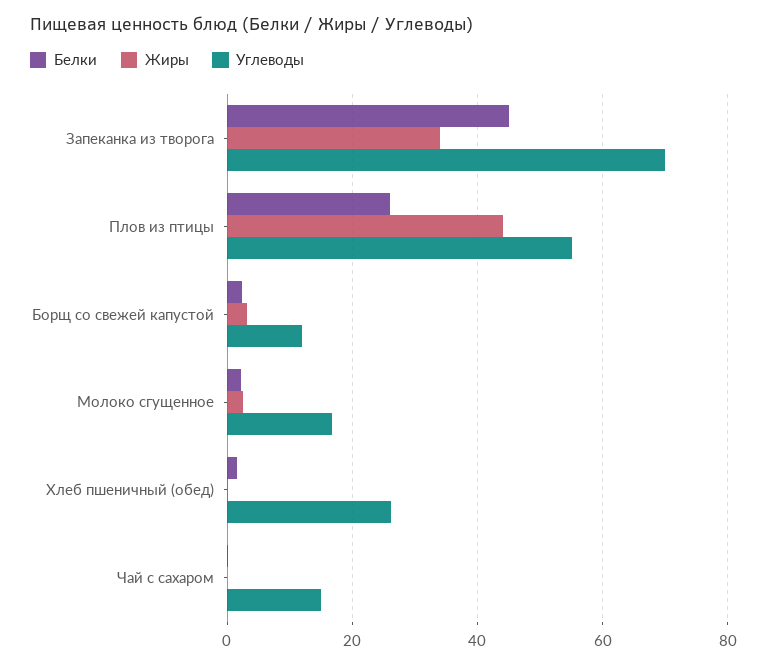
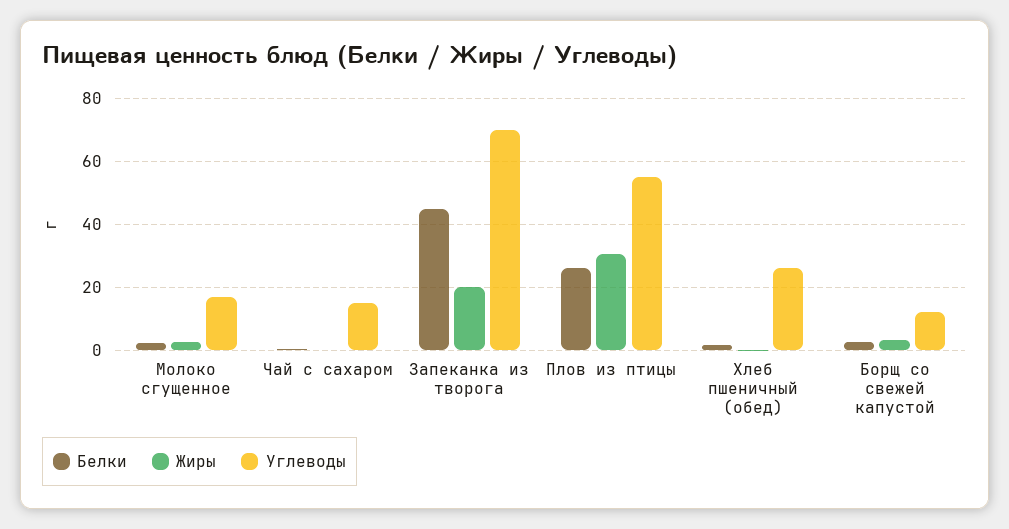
Жиры, Запеканка из творога: 34 -> 20
Жиры, Плов из птицы: 44 -> 30

